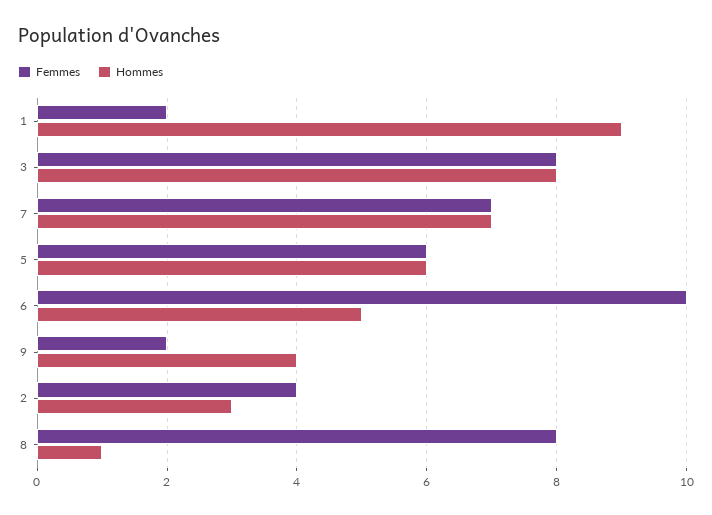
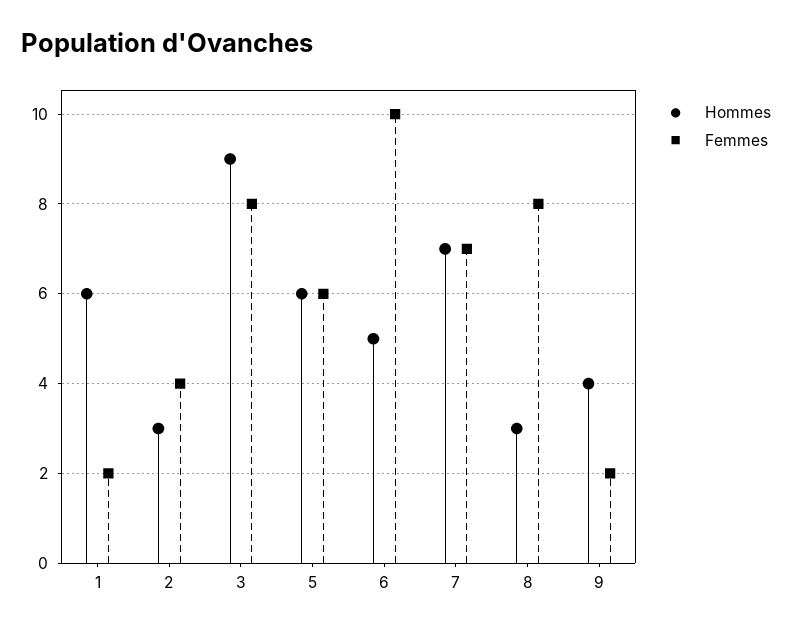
Hommes, 1: 9 -> 6
Hommes, 3: 8 -> 9
Hommes, 8: 1 -> 3

